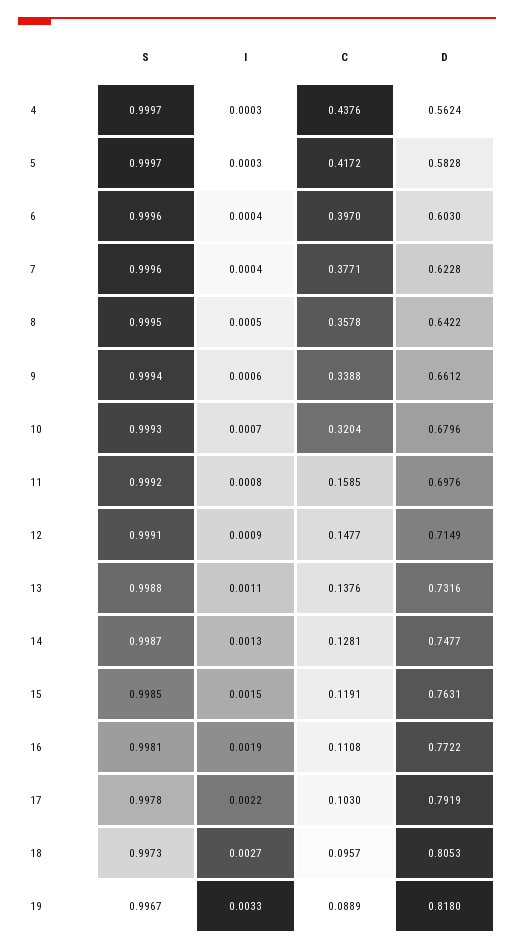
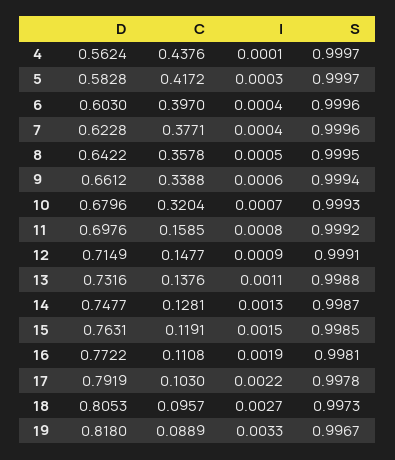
I, 4: 0.0003 -> 0.0001

